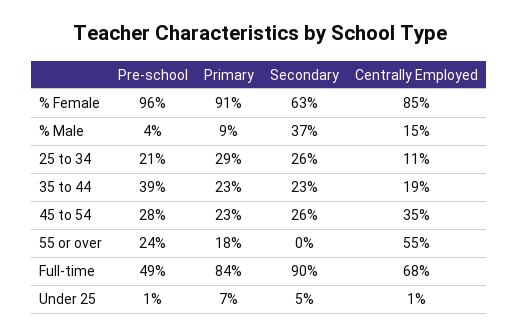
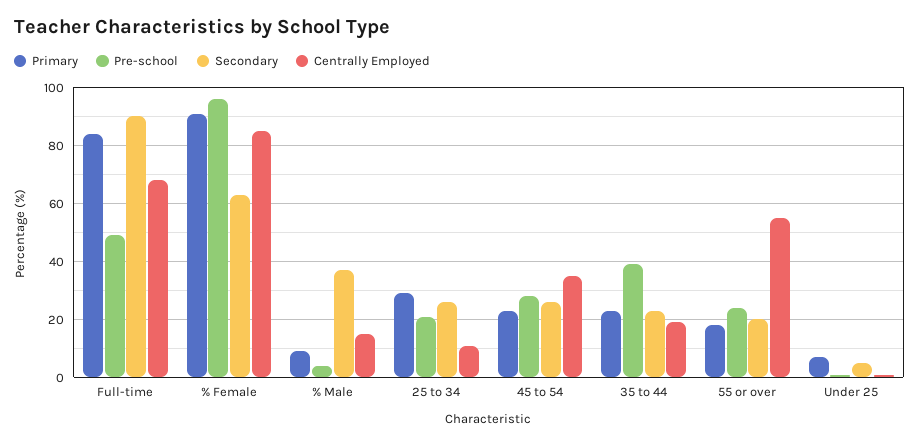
Secondary, 55 or over: 0 -> 20

